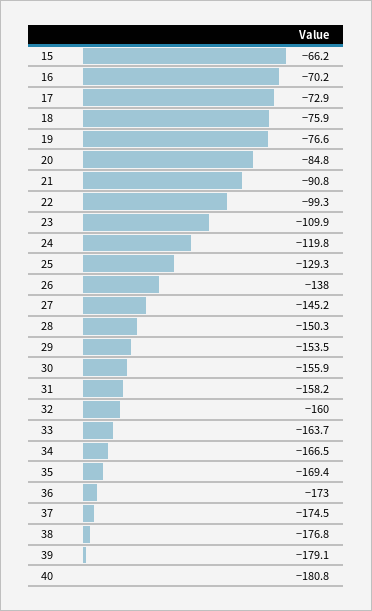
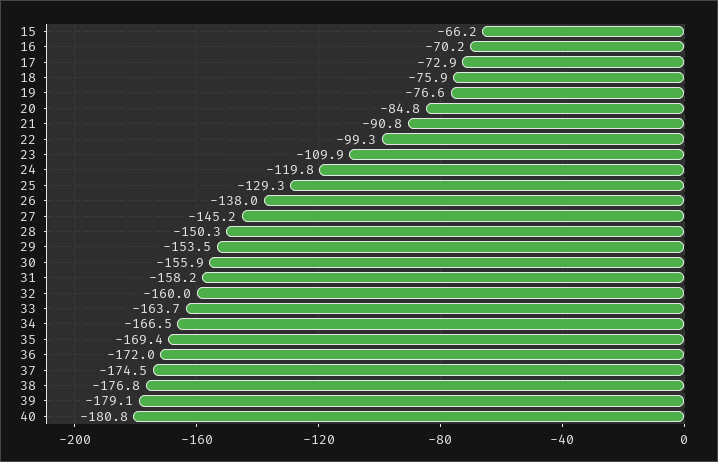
36: -173 -> -172

